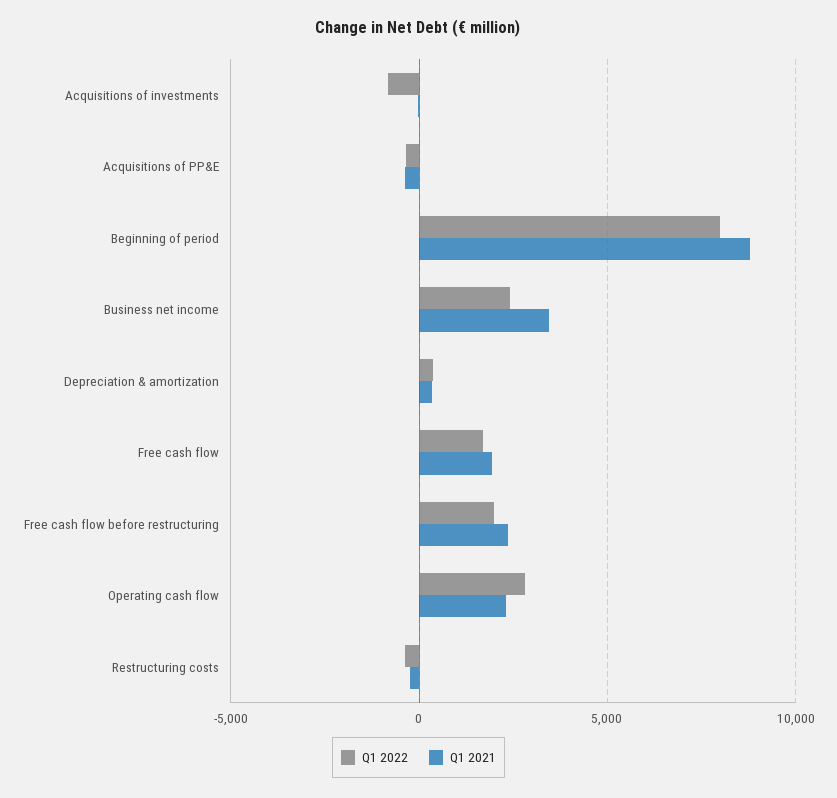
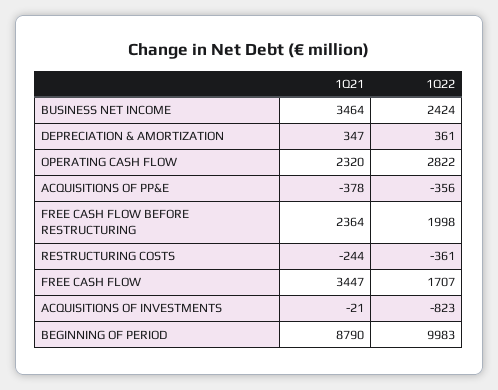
Q1 2022, Beginning of period: 8000 -> 9983
Q1 2021, Free cash flow: 2000 -> 3447

